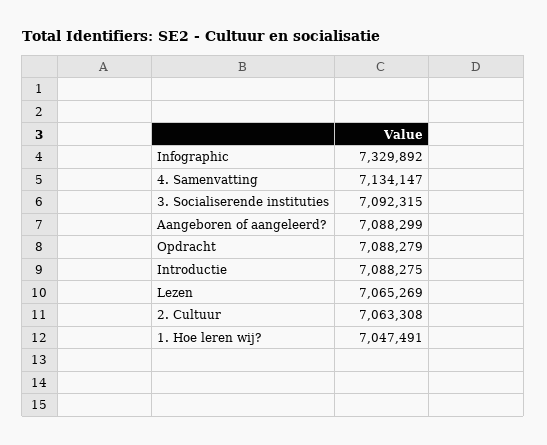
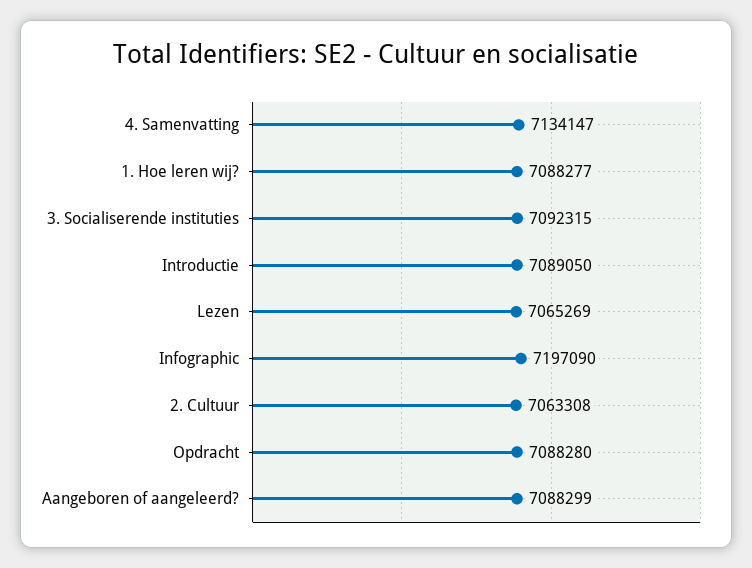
Infographic: 7329892 -> 7197090
Opdracht: 7088279 -> 7088280
Introductie: 7088275 -> 7089050
1. Hoe leren wij?: 7047491 -> 7088277

